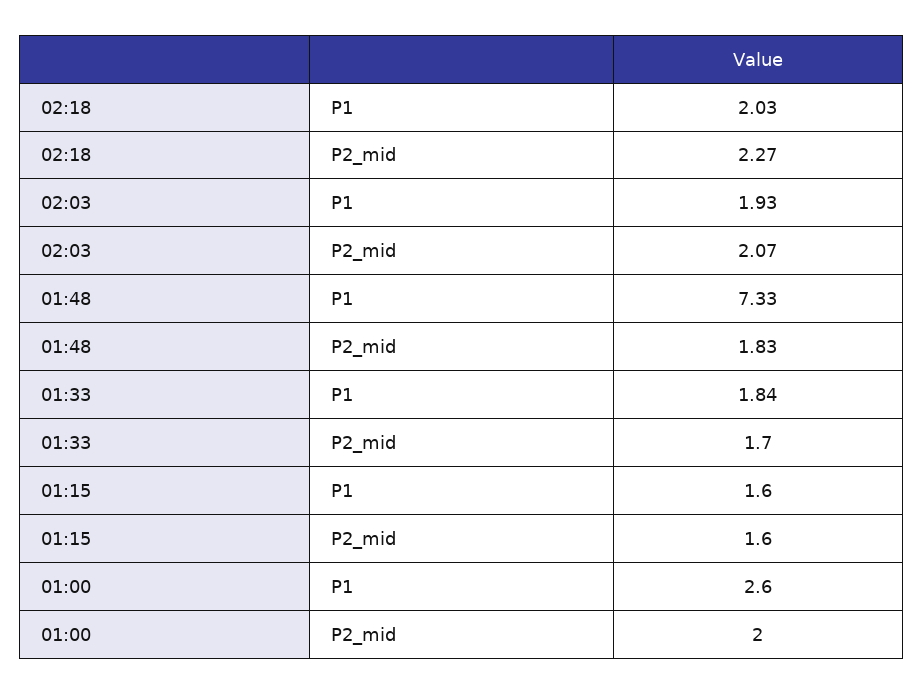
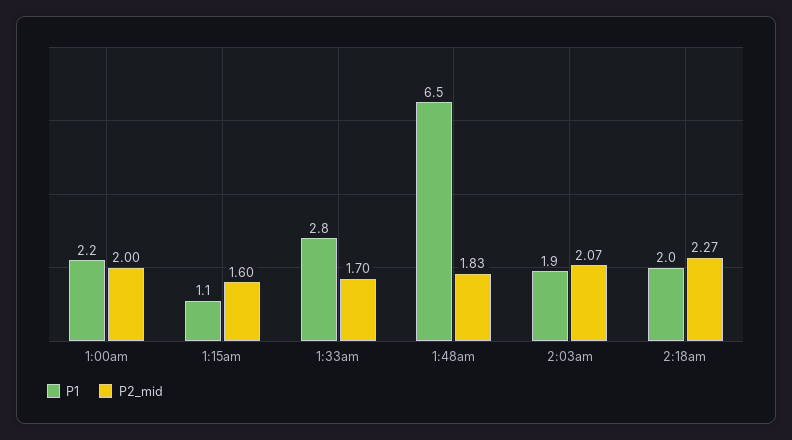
P1, 01:48: 7.33 -> 6.5
P1, 01:33: 1.84 -> 2.8
P1, 01:15: 1.6 -> 1.1
P1, 01:00: 2.6 -> 2.2

